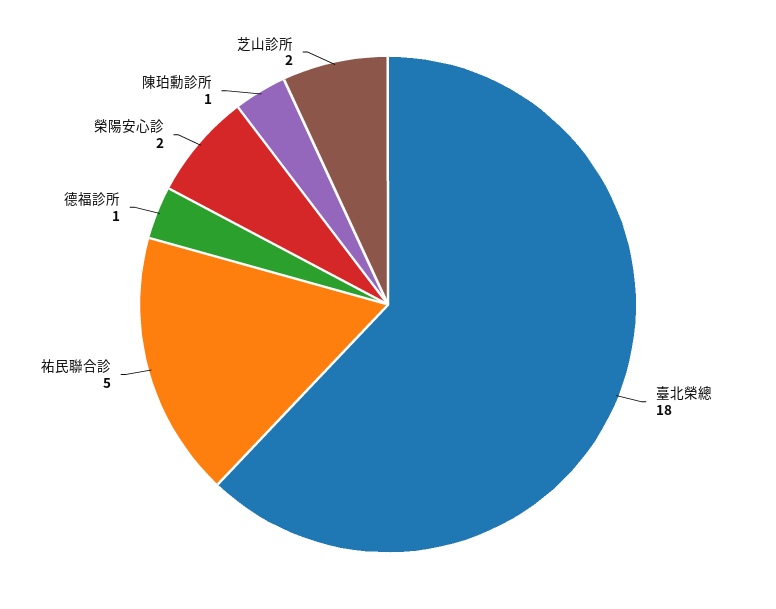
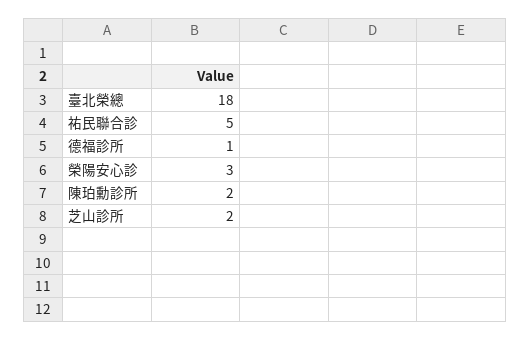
榮陽安心診: 2 -> 3
陳珀勳診所: 1 -> 2

